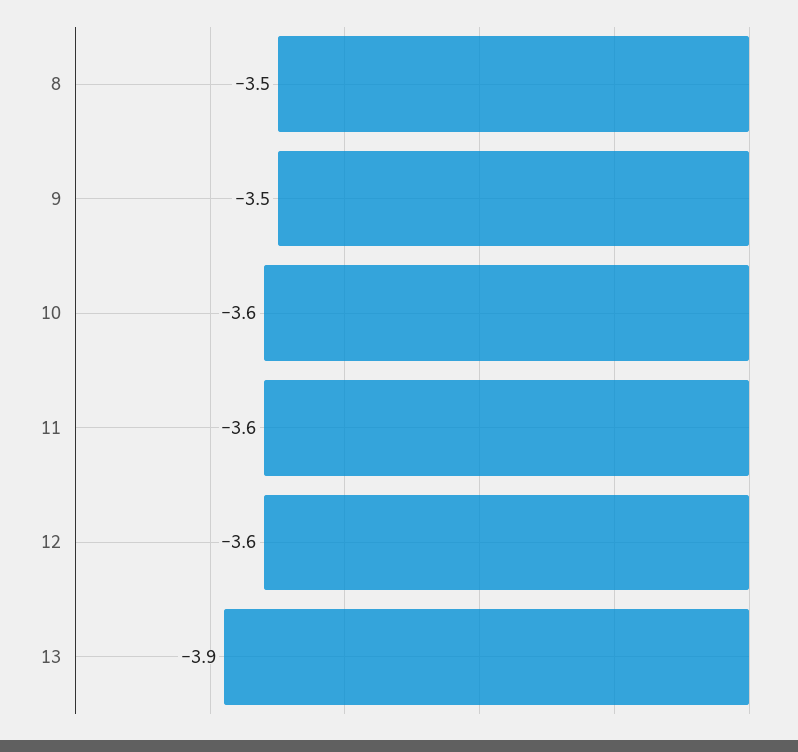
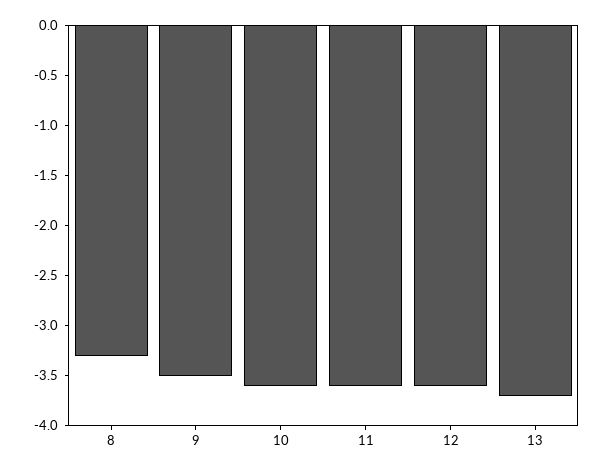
8: -3.5 -> -3.3
13: -3.9 -> -3.7

